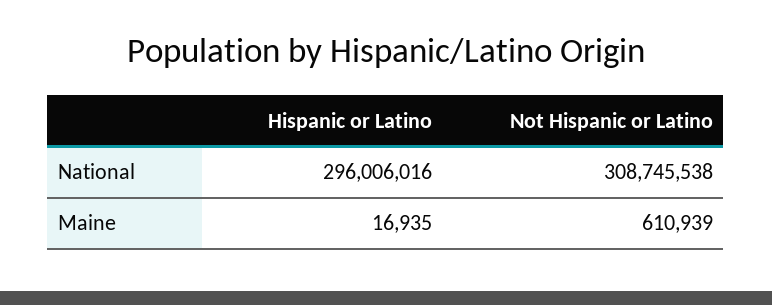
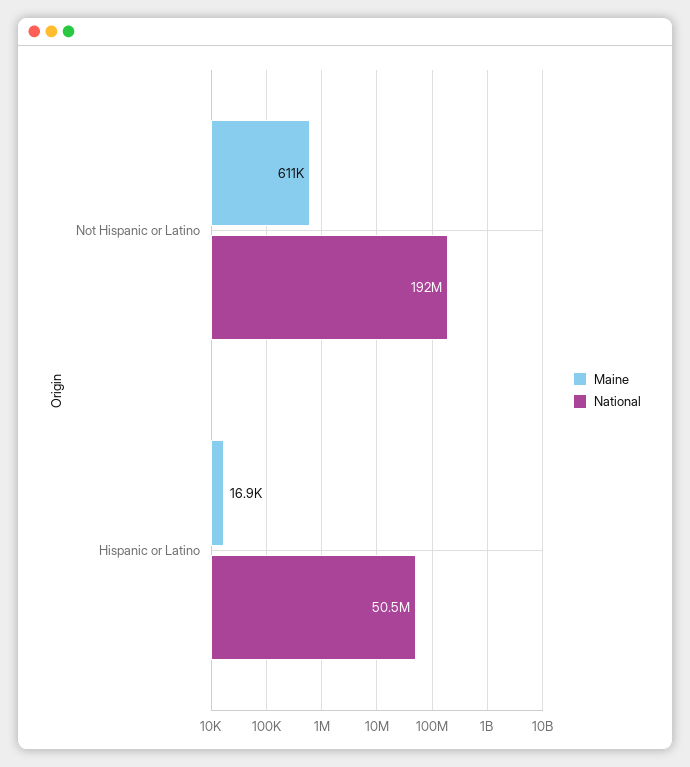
National, Hispanic or Latino: 296006016 -> 50500000
National, Not Hispanic or Latino: 308745538 -> 192000000

